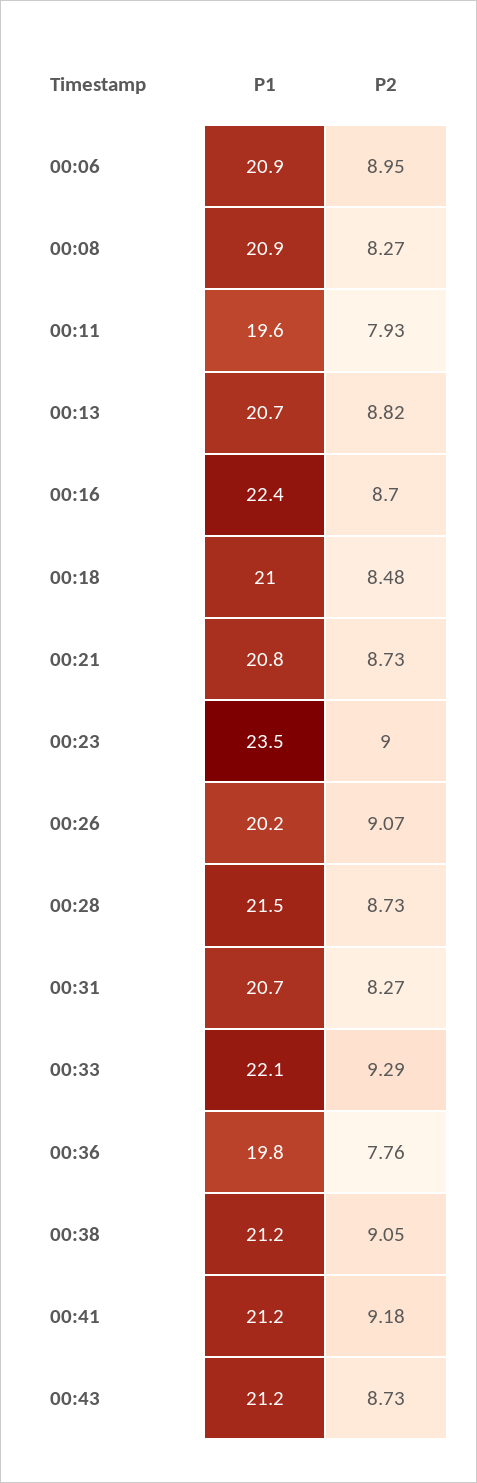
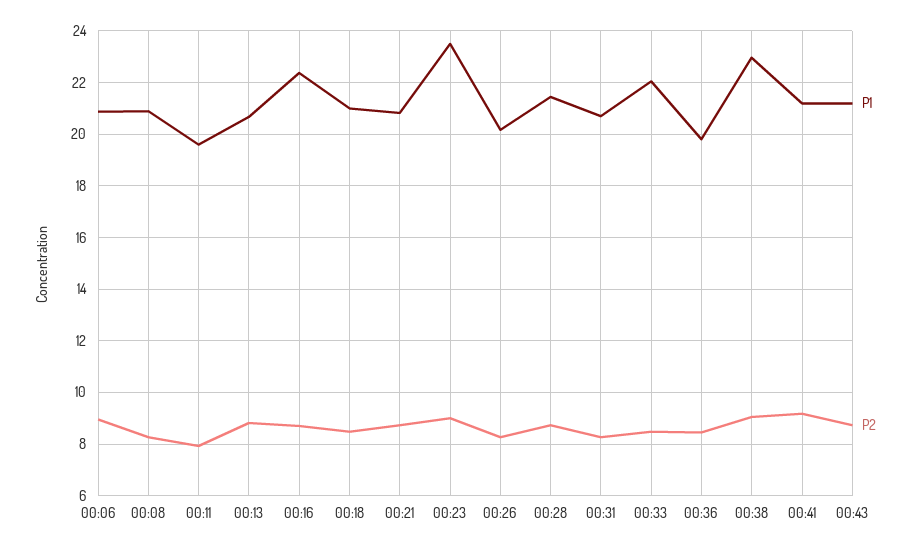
P2, 00:26: 9.07 -> 8.25
P2, 00:33: 9.29 -> 8.5
P2, 00:36: 7.76 -> 8.5
P1, 00:38: 21.2 -> 23

